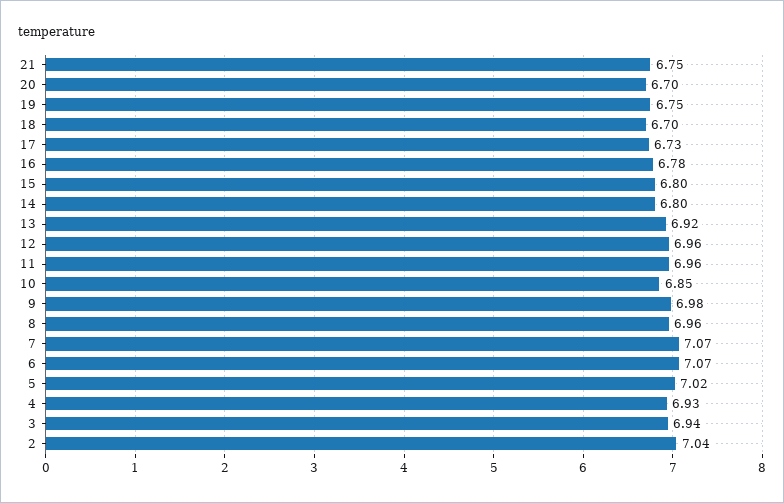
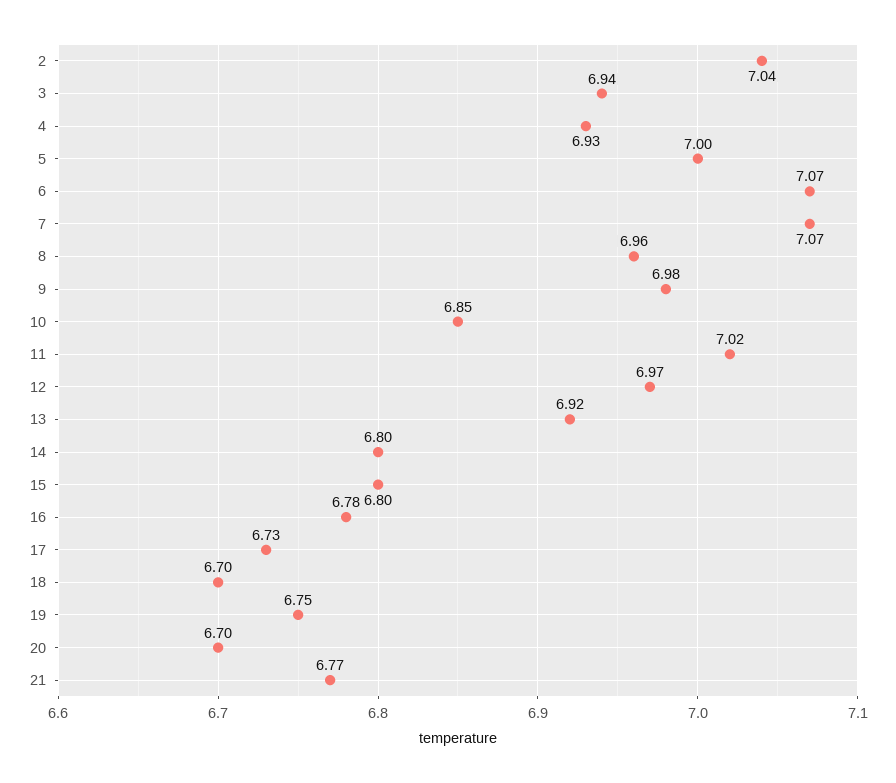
21: 6.75 -> 6.77
12: 6.96 -> 6.97
11: 6.96 -> 7.02
5: 7.02 -> 7

